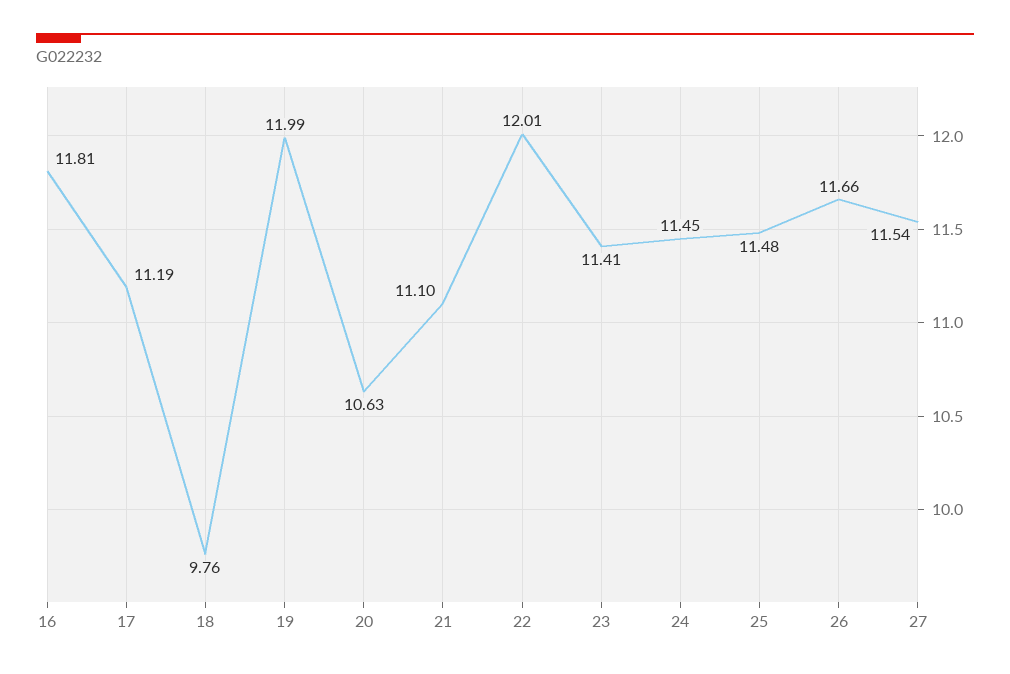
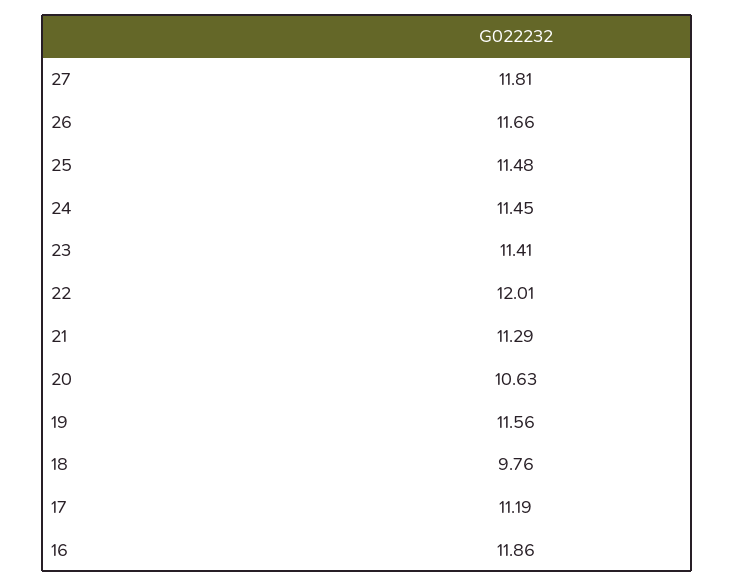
16: 11.81 -> 11.86
19: 11.99 -> 11.56
21: 11.1 -> 11.29
27: 11.54 -> 11.81

